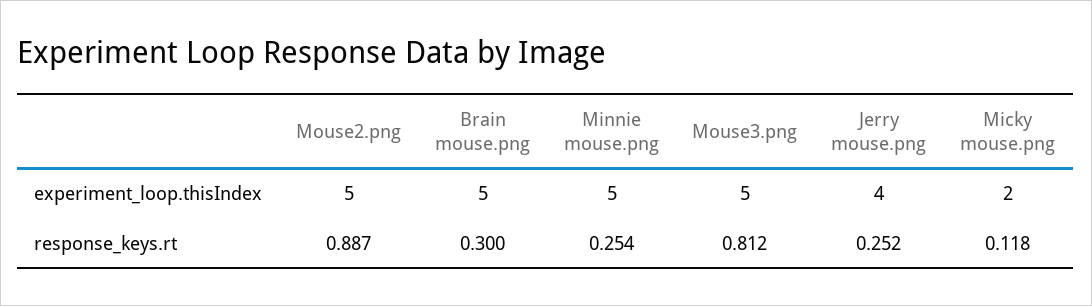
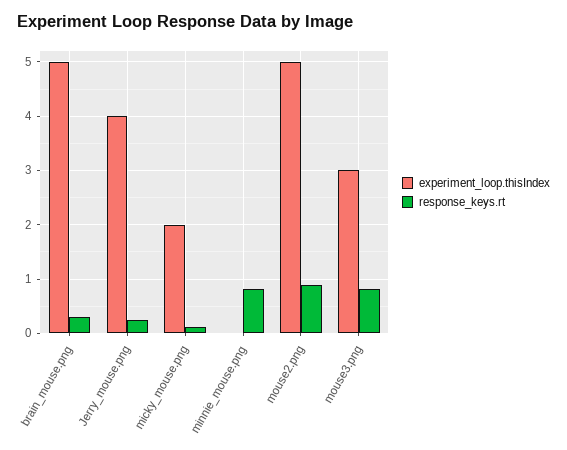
experiment_loop.thisIndex, Minnie mouse.png: 5 -> 0
experiment_loop.thisIndex, Mouse3.png: 5 -> 3
response_keys.rt, Minnie mouse.png: 0.254 -> 0.8

